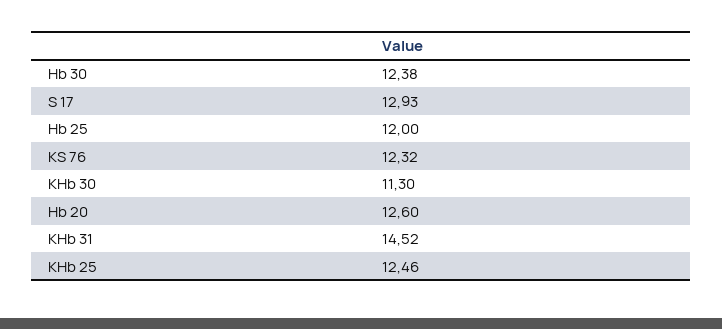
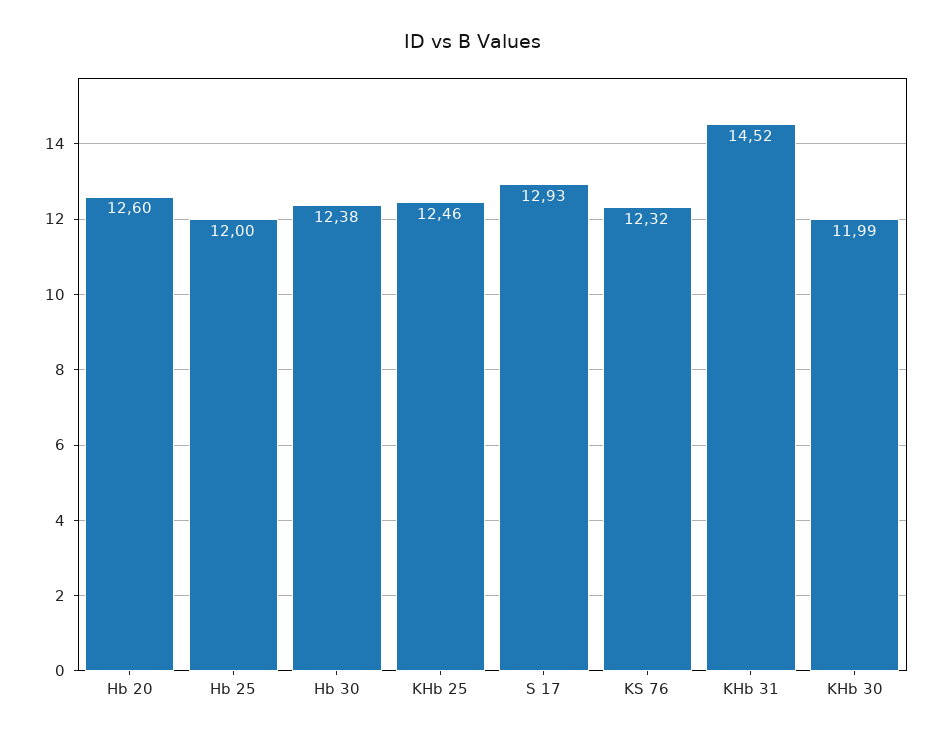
KHb 30: 11.3 -> 11.99

